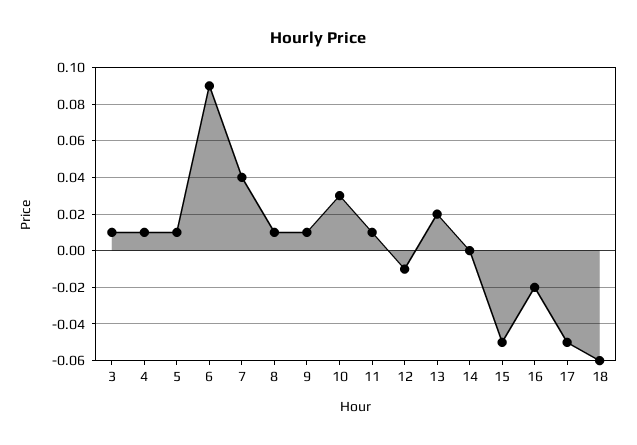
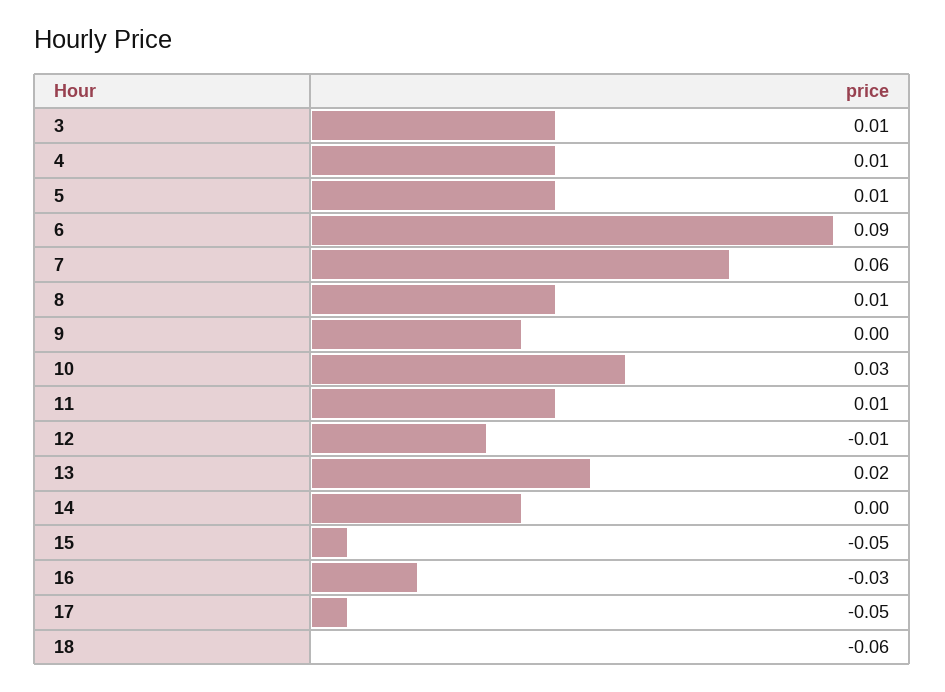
7: 0.04 -> 0.06
9: 0.01 -> 0
16: -0.02 -> -0.03

